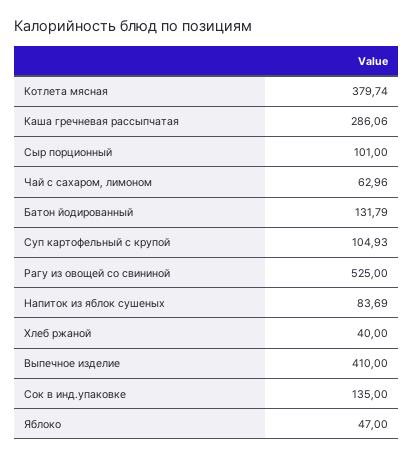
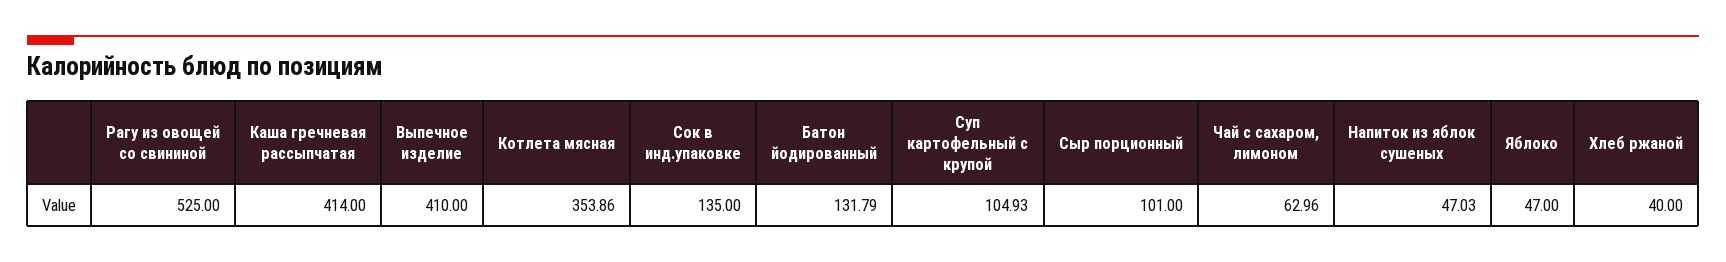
Котлета мясная: 379.74 -> 353.86
Каша гречневая рассыпчатая: 286.06 -> 414
Напиток из яблок сушеных: 83.69 -> 47.03

